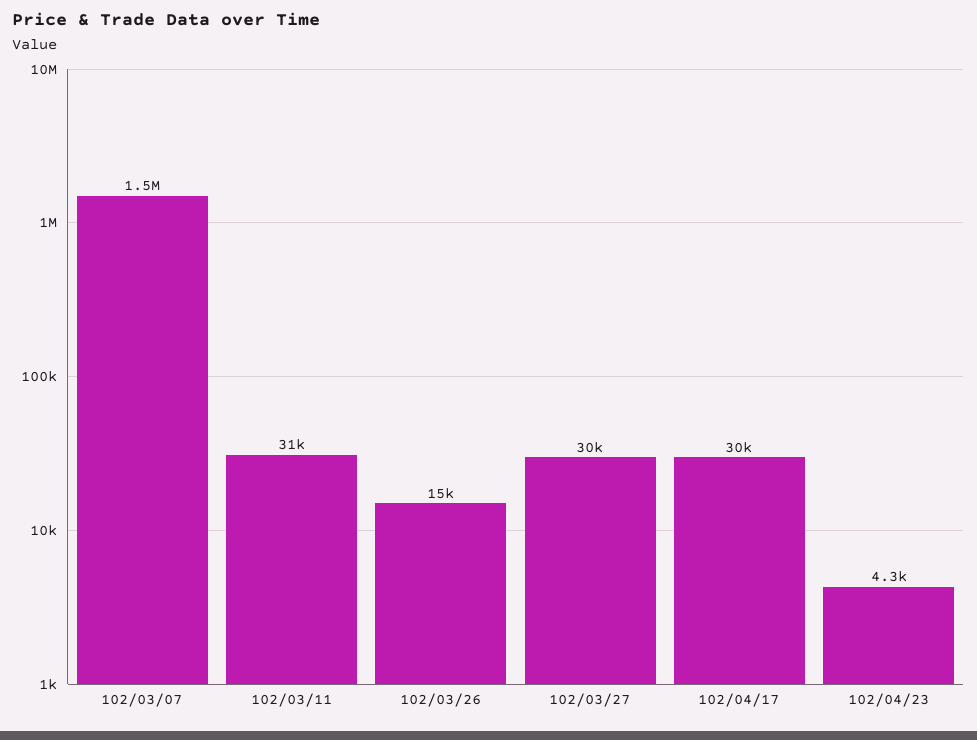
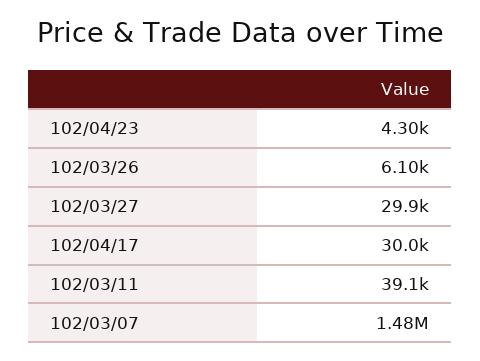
102/03/11: 31000 -> 39100
102/03/26: 15000 -> 6100

